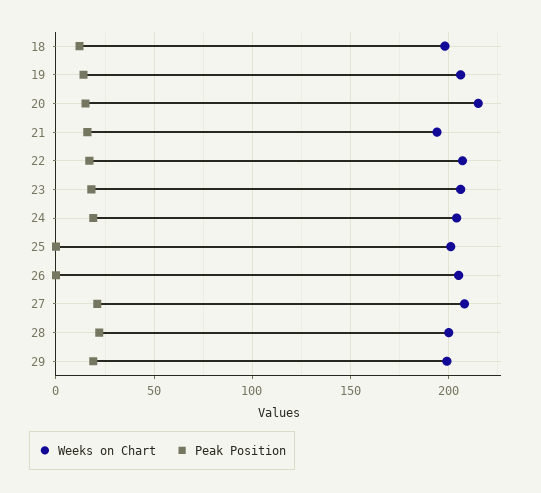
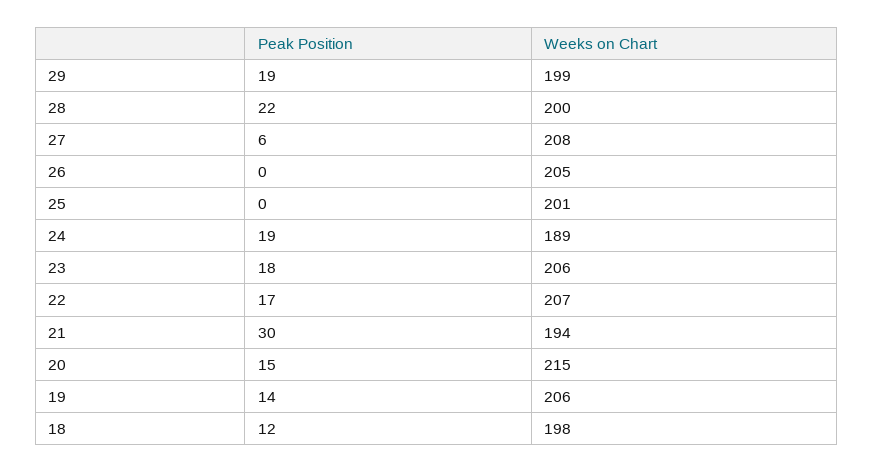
Peak Position, 21: 15 -> 30
Weeks on Chart, 24: 205 -> 189
Peak Position, 27: 20 -> 6

